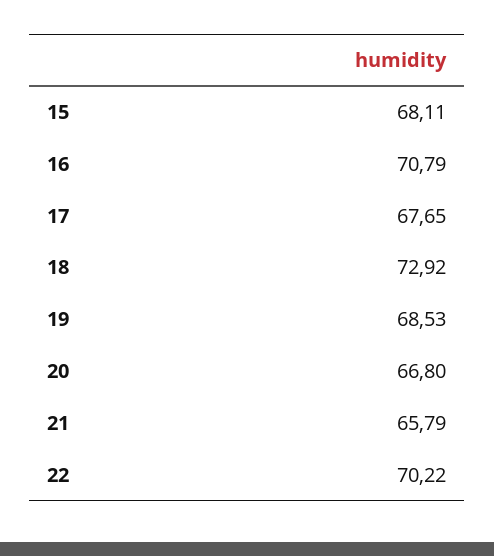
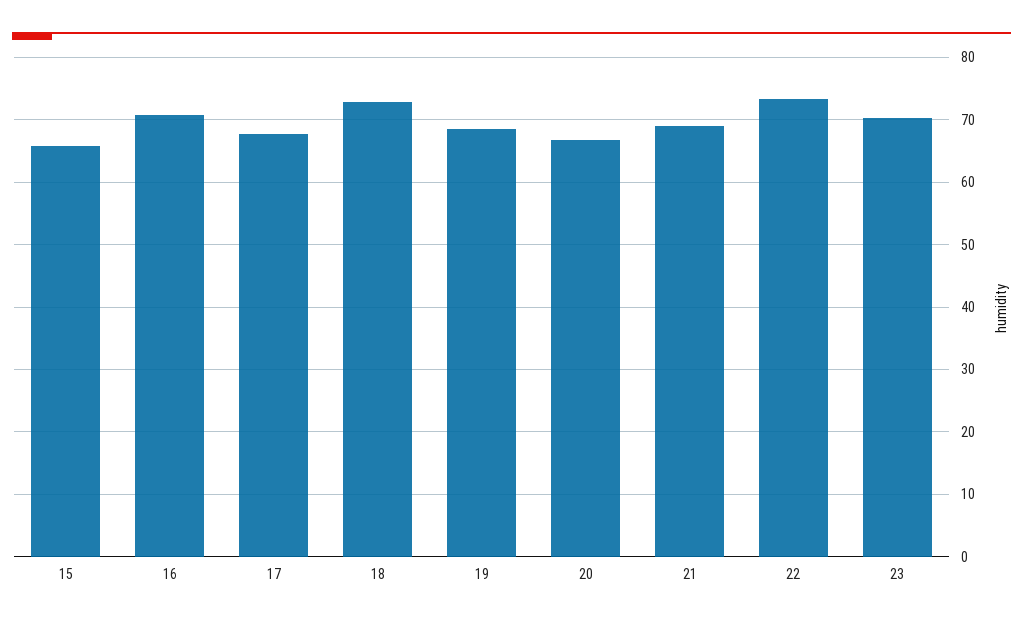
15: 68.11 -> 66
21: 65.79 -> 69
22: 70.22 -> 73
23: none -> 70

